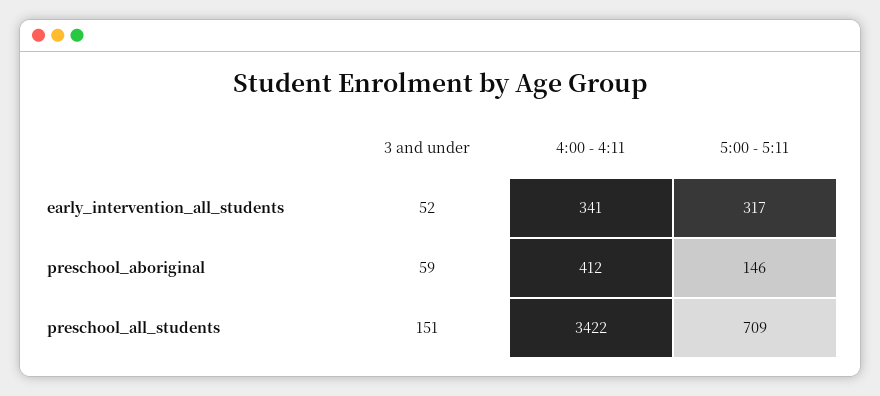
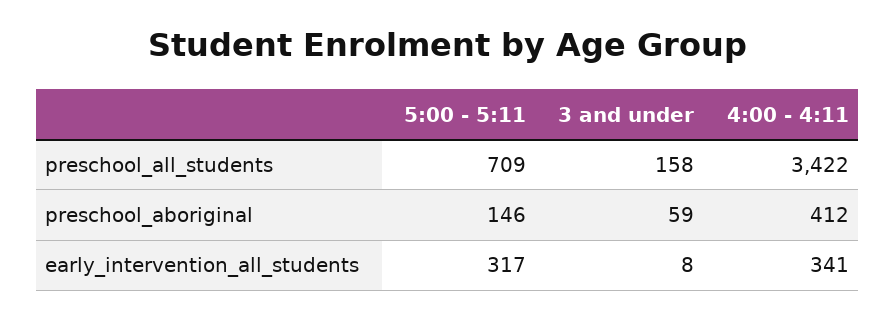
3 and under, early_intervention_all_students: 52 -> 8
3 and under, preschool_all_students: 151 -> 158

